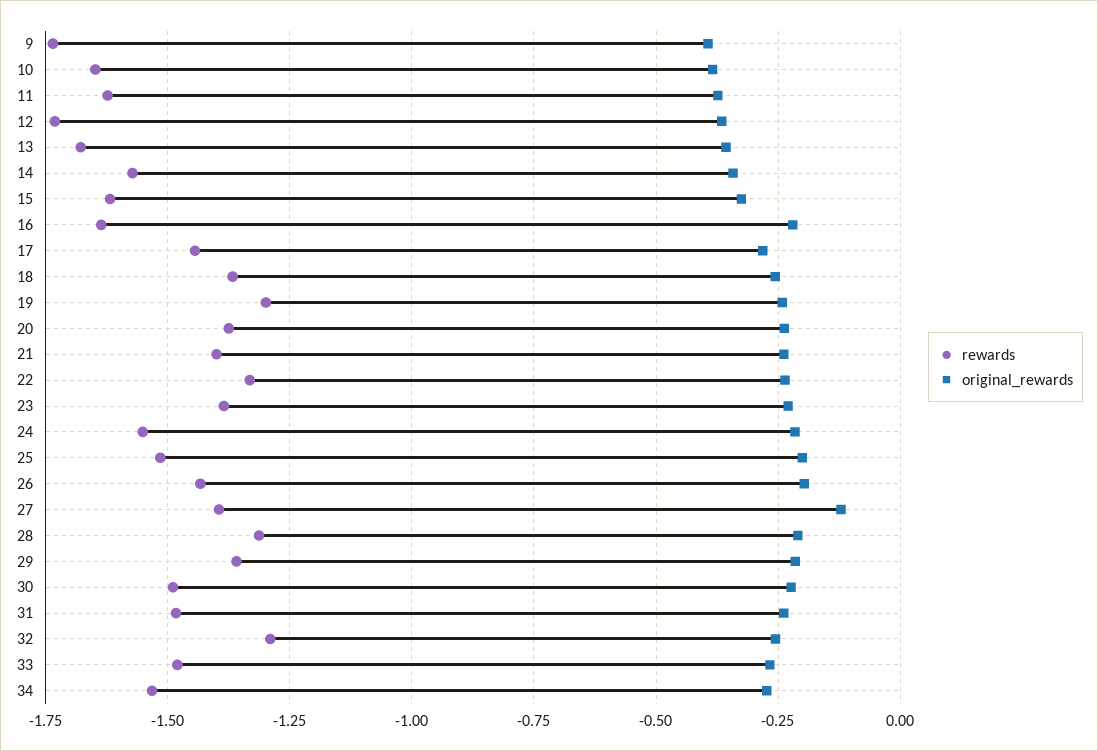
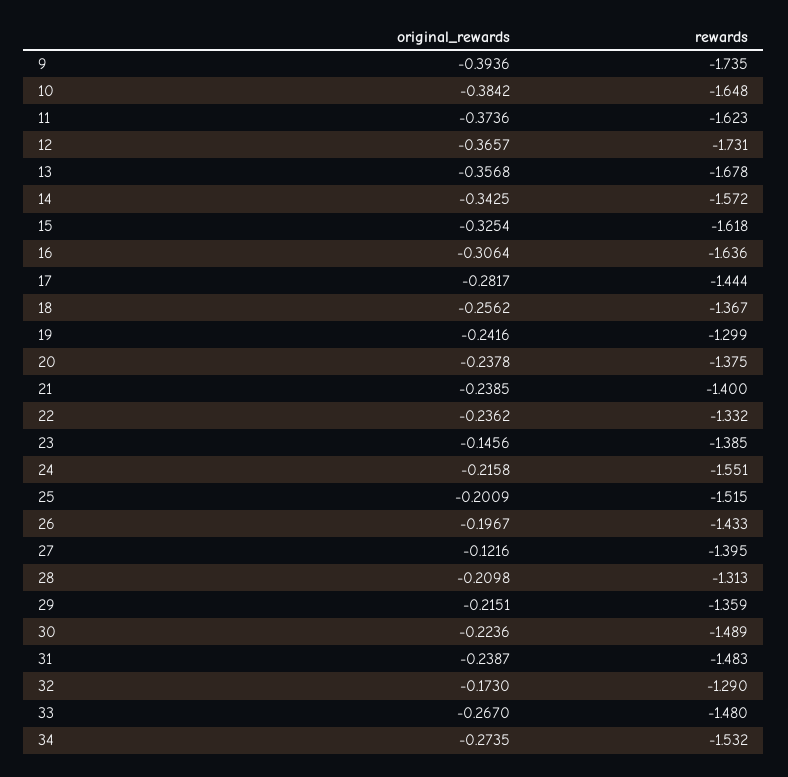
original_rewards, 16: -0.225 -> -0.3064
original_rewards, 23: -0.225 -> -0.1456
original_rewards, 32: -0.25 -> -0.173

